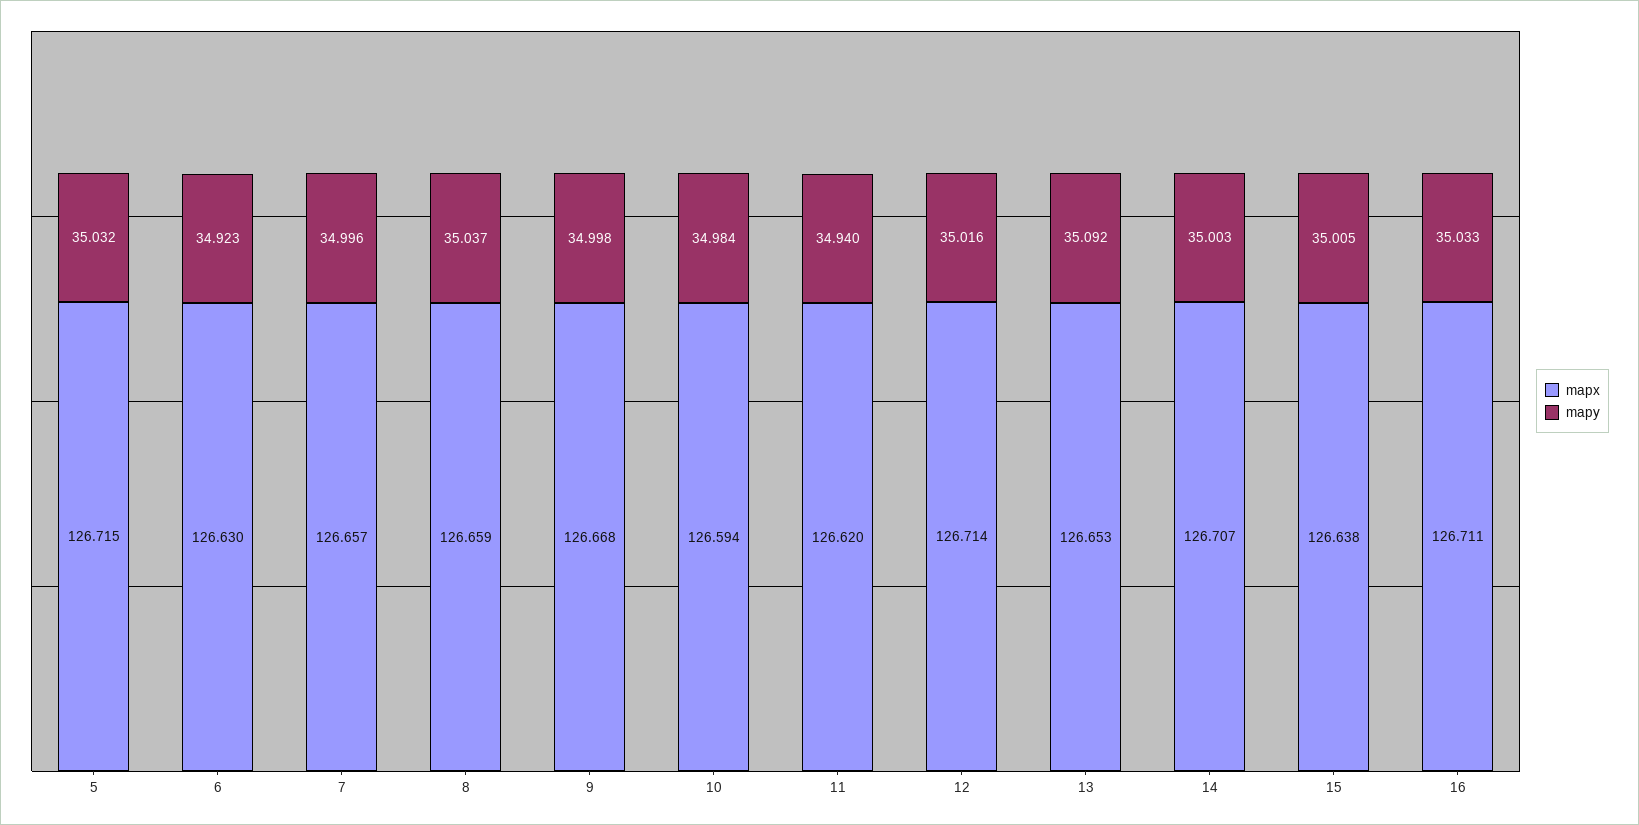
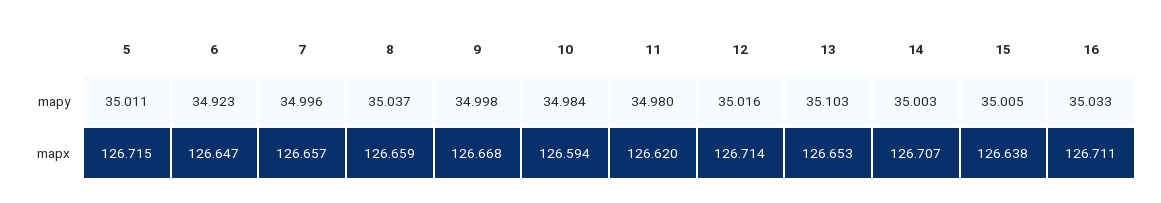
mapy, 5: 35.032 -> 35.011
mapx, 6: 126.63 -> 126.647
mapy, 11: 34.94 -> 34.98
mapy, 13: 35.092 -> 35.103

